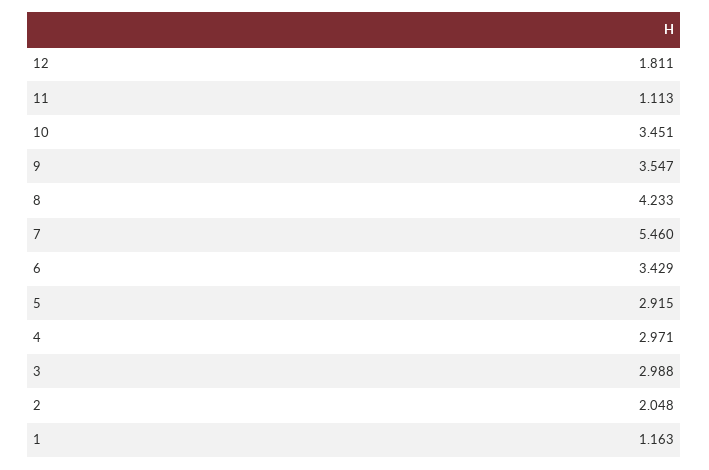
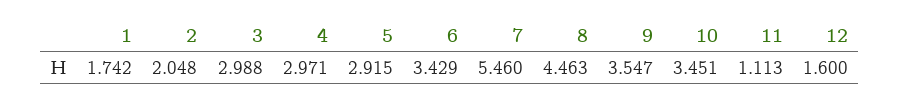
12: 1.811 -> 1.6
8: 4.233 -> 4.463
1: 1.163 -> 1.742

